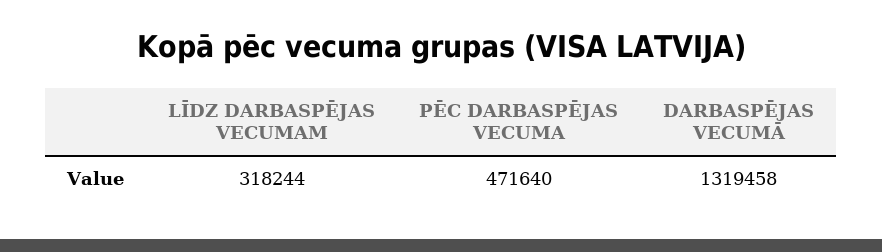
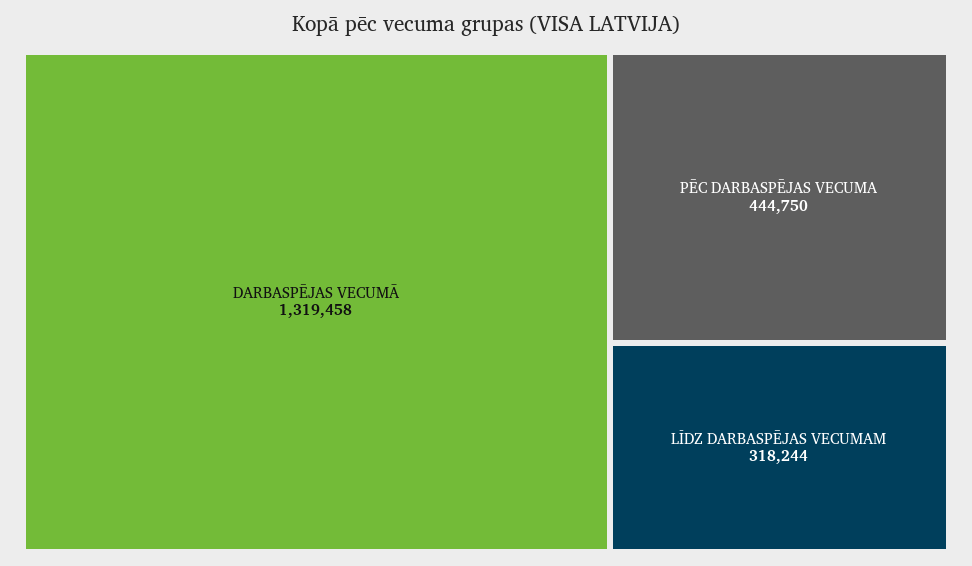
PĒC DARBASPĒJAS VECUMA: 471640 -> 444750

